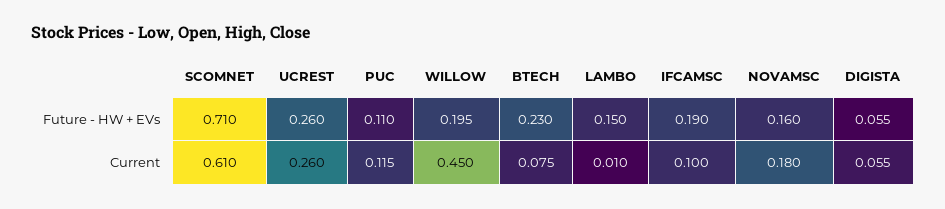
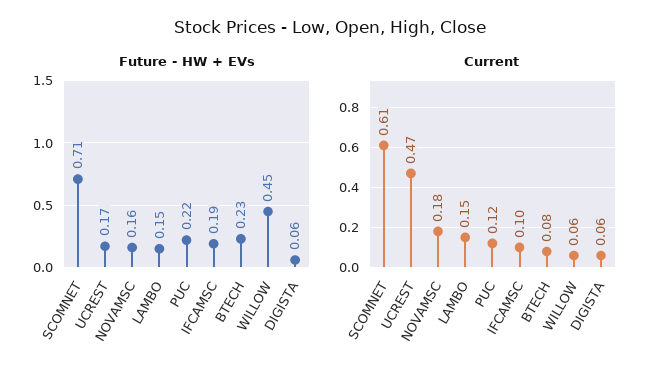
Future - HW + EVs, UCREST: 0.26 -> 0.17
Future - HW + EVs, PUC: 0.11 -> 0.22
Future - HW + EVs, WILLOW: 0.195 -> 0.45
Current, UCREST: 0.26 -> 0.47
Current, WILLOW: 0.45 -> 0.06
Current, LAMBO: 0.01 -> 0.15

